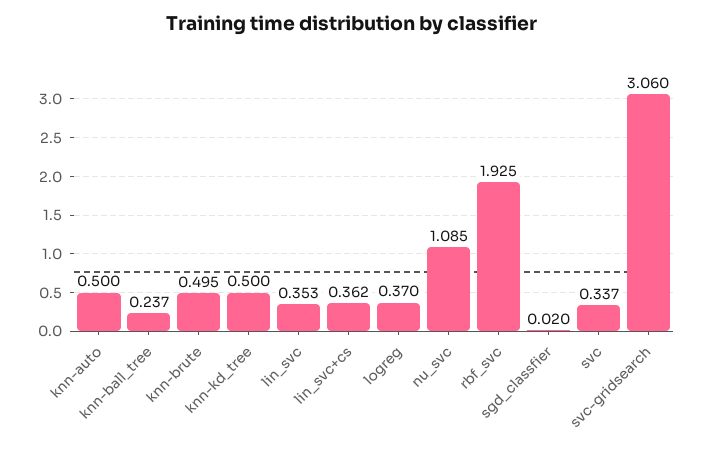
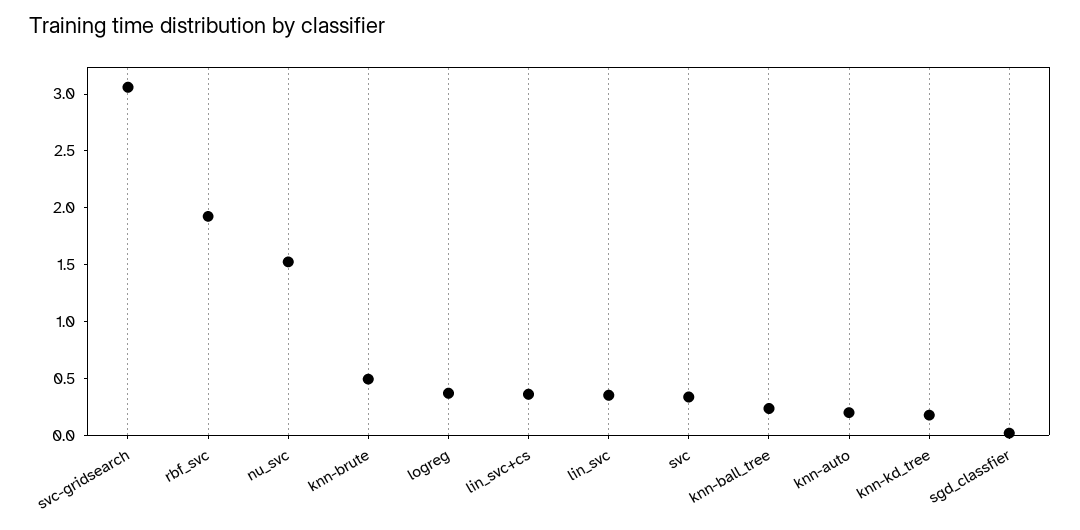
knn-auto: 0.5 -> 0.2
knn-kd_tree: 0.5 -> 0.2
nu_svc: 1.085 -> 1.5

